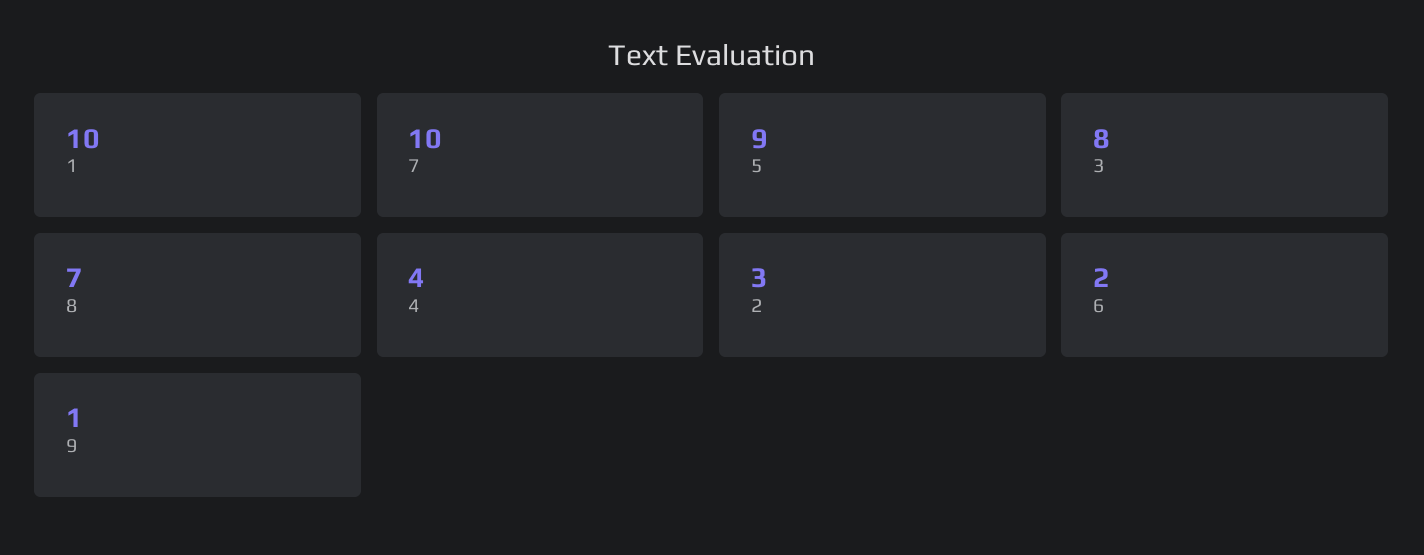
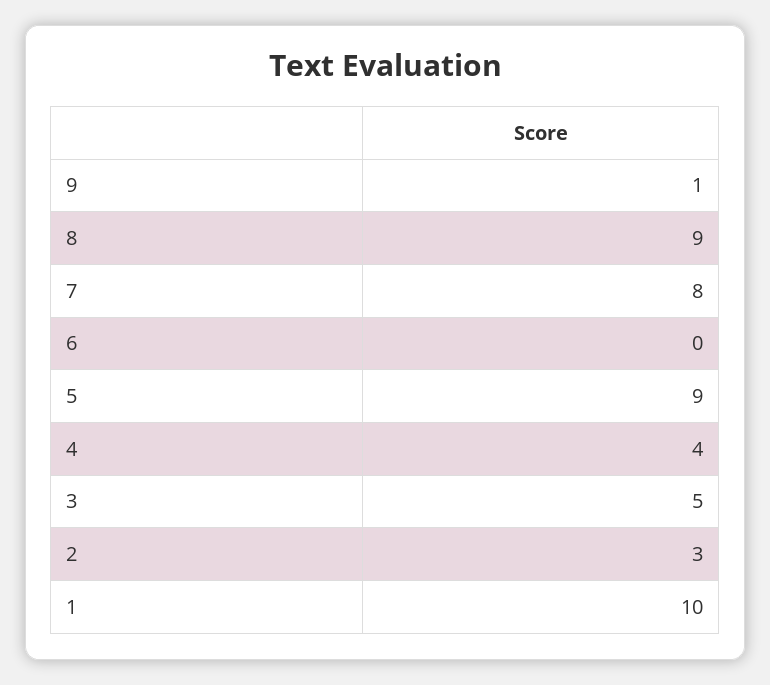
7: 10 -> 8
3: 8 -> 5
8: 7 -> 9
6: 2 -> 0

